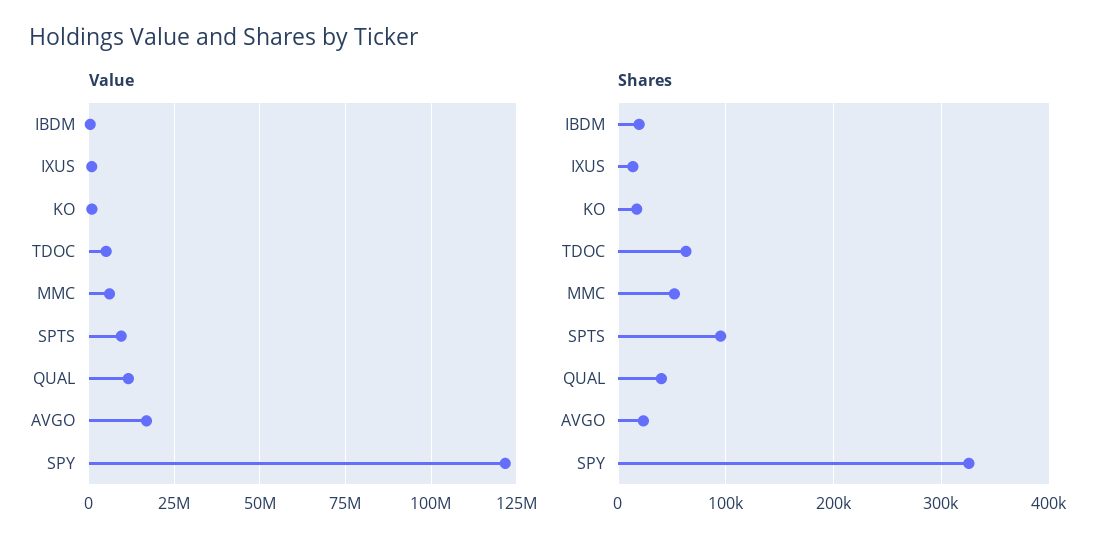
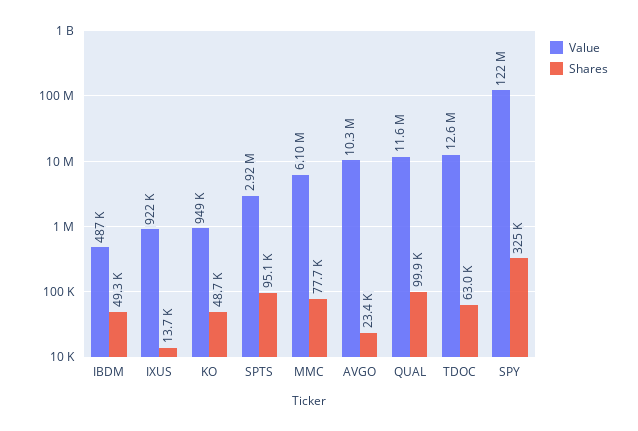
Value, TDOC: 5000000 -> 12600000
Value, SPTS: 10000000 -> 2920000
Value, AVGO: 17500000 -> 10300000
Shares, IBDM: 20000 -> 49300
Shares, KO: 20000 -> 48700
Shares, MMC: 50000 -> 77700
Shares, QUAL: 40000 -> 99900

